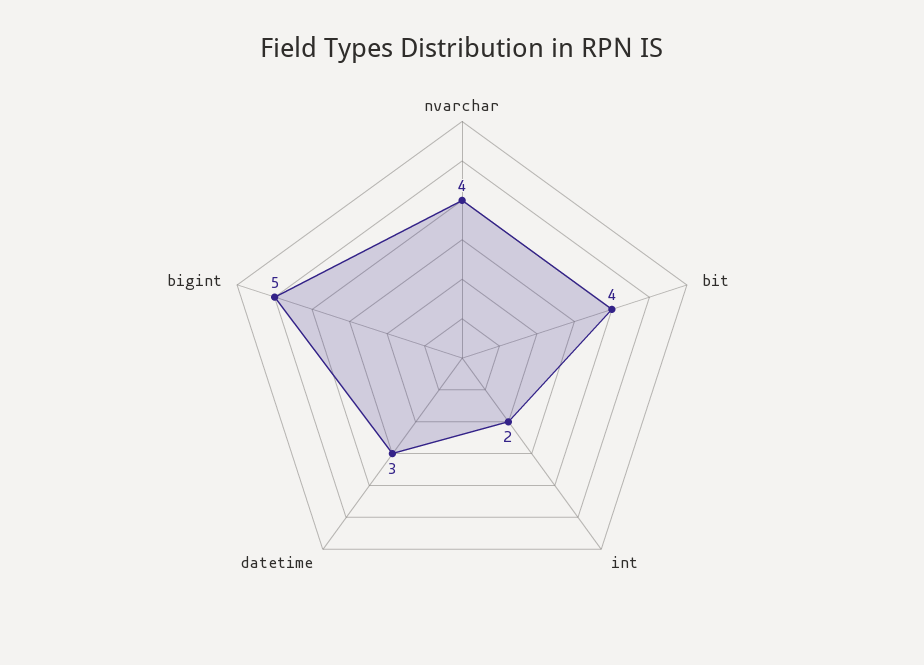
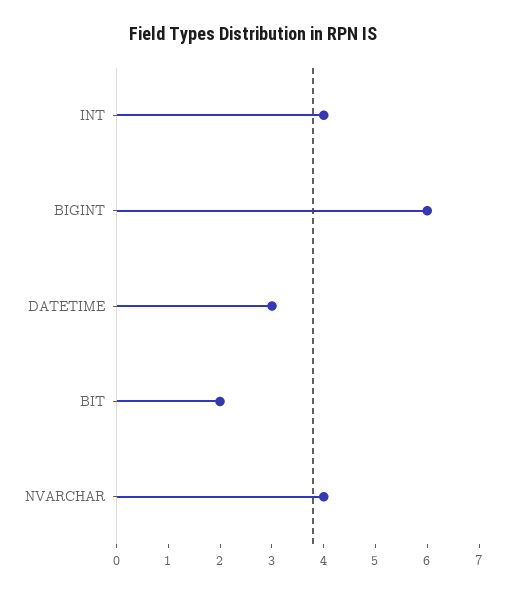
bit: 4 -> 2
int: 2 -> 4
bigint: 5 -> 6

